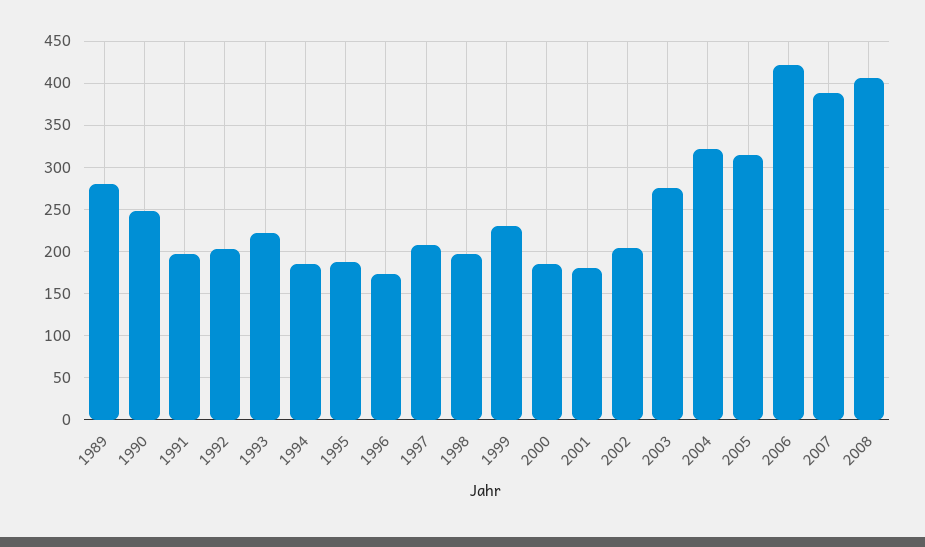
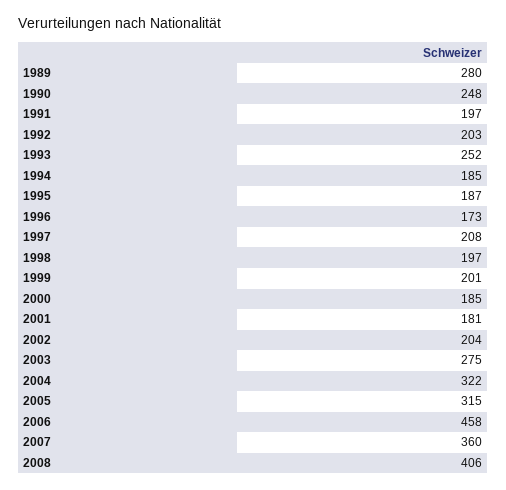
1993: 220 -> 252
1999: 230 -> 201
2006: 420 -> 458
2007: 390 -> 360

